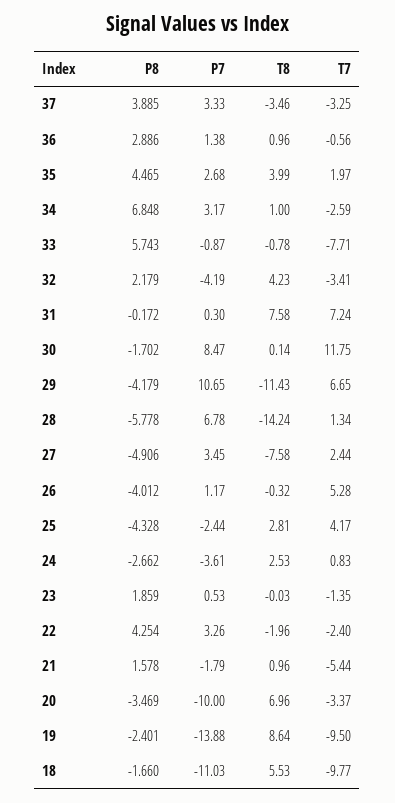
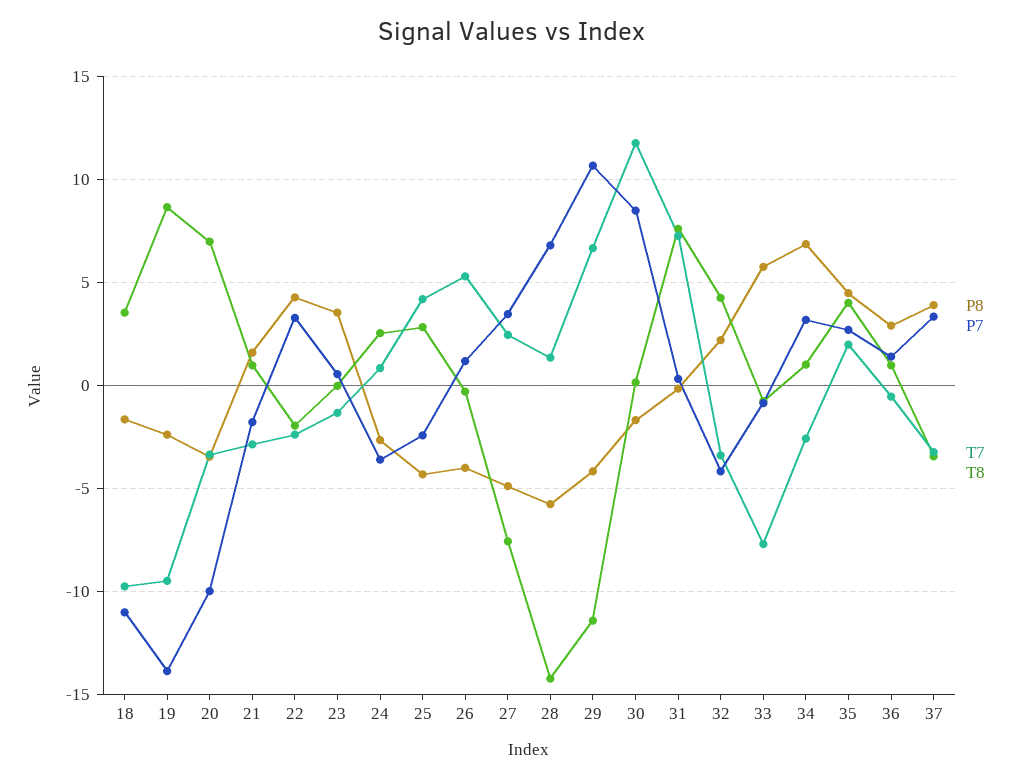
P8, 23: 1.859 -> 3.5
T7, 21: -5.44 -> -3
T8, 18: 5.53 -> 3.5

